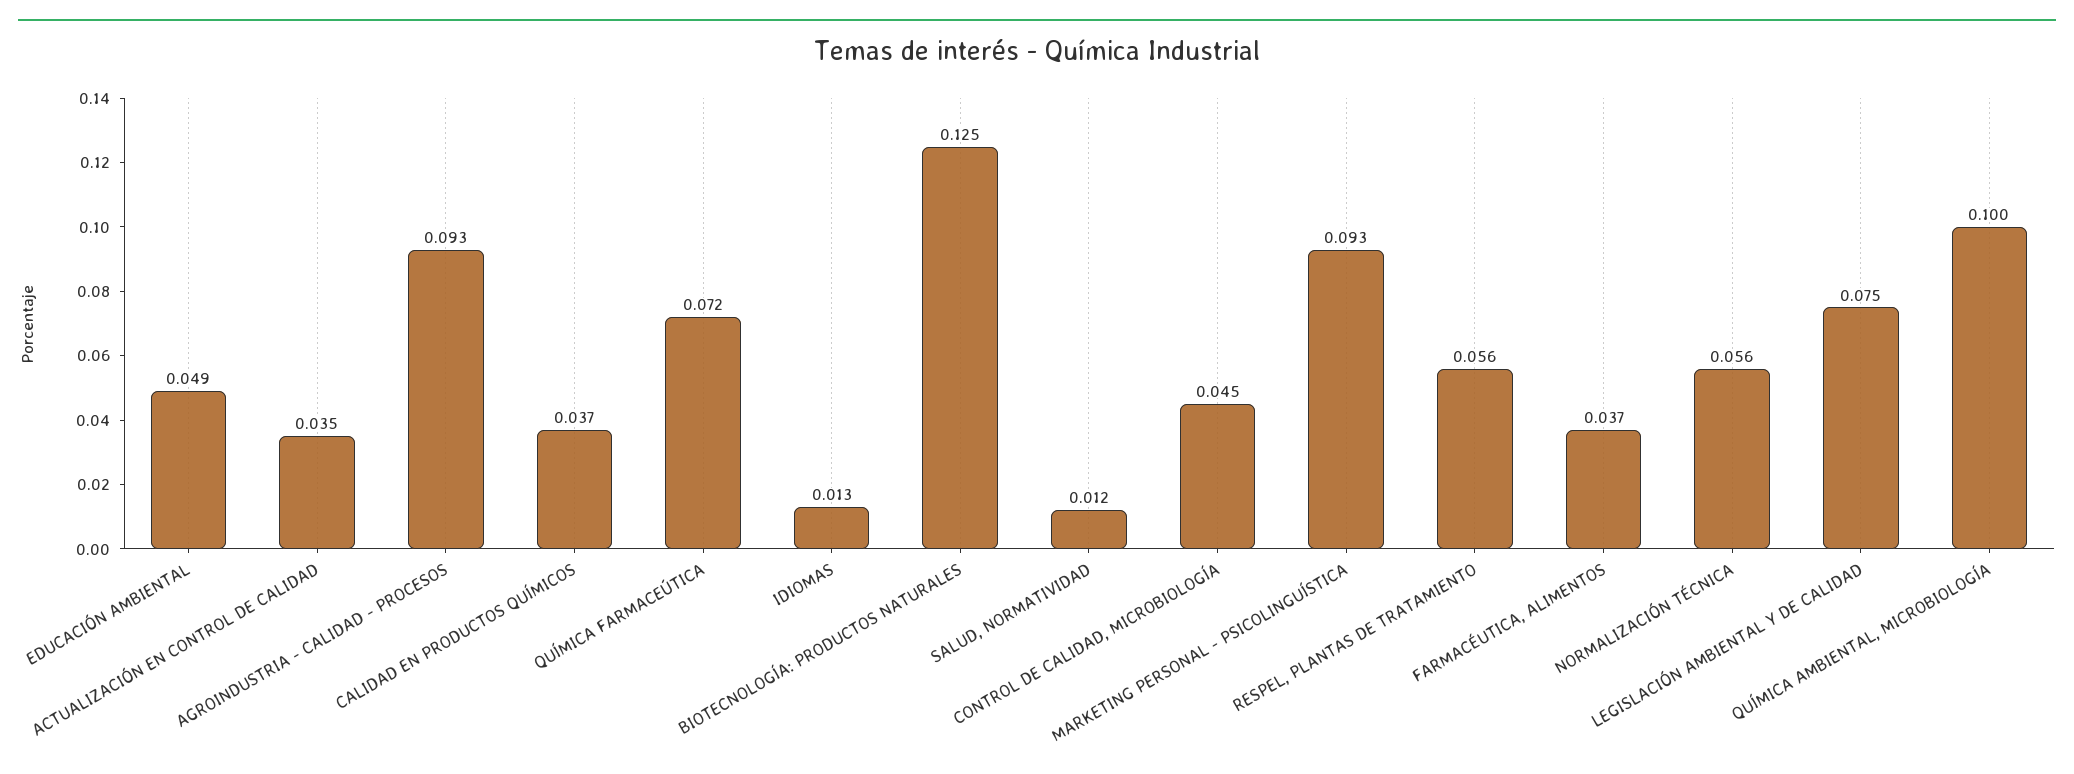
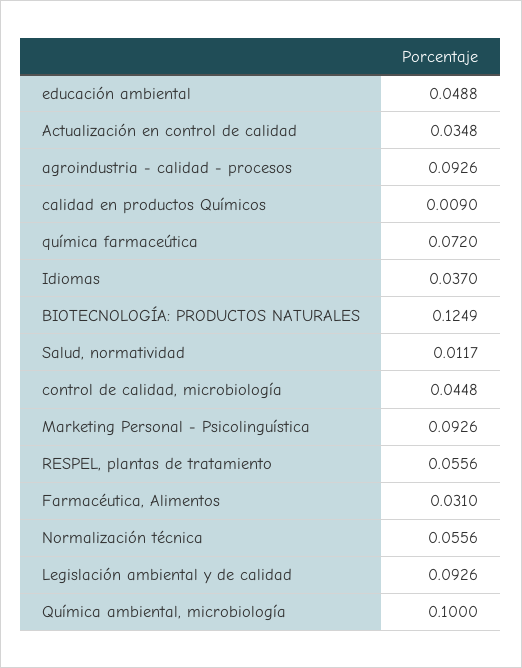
CALIDAD EN PRODUCTOS QUÍMICOS: 0.037 -> 0.009
IDIOMAS: 0.013 -> 0.037
FARMACÉUTICA, ALIMENTOS: 0.037 -> 0.031
LEGISLACIÓN AMBIENTAL Y DE CALIDAD: 0.075 -> 0.0926

